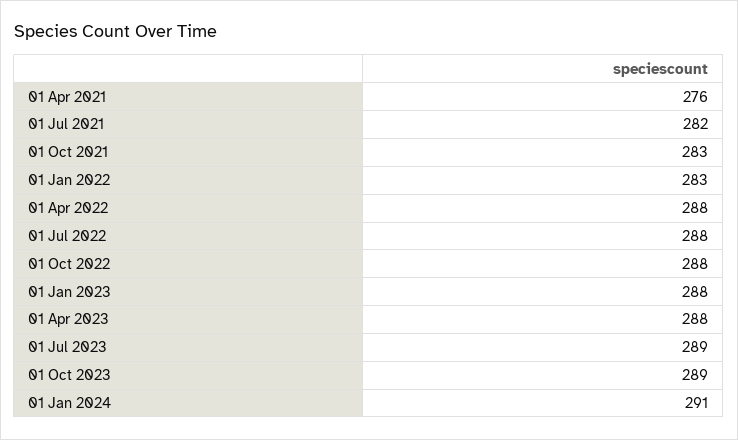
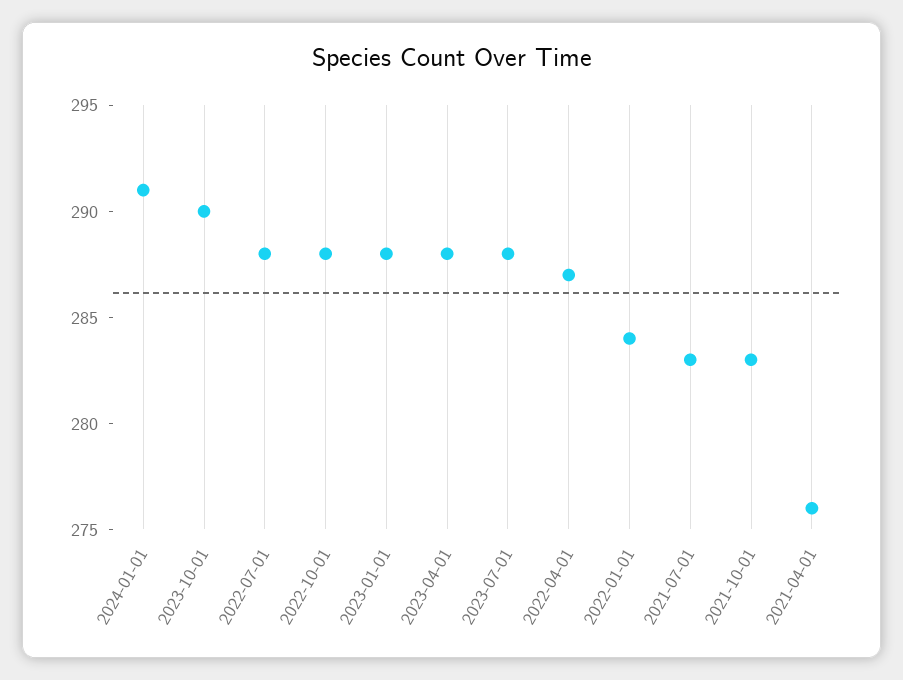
01 Jul 2021: 282 -> 283
01 Jan 2022: 283 -> 284
01 Apr 2022: 288 -> 287
01 Jul 2023: 289 -> 288
01 Oct 2023: 289 -> 290

